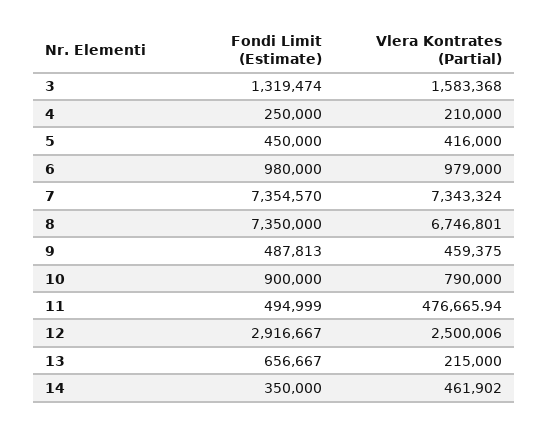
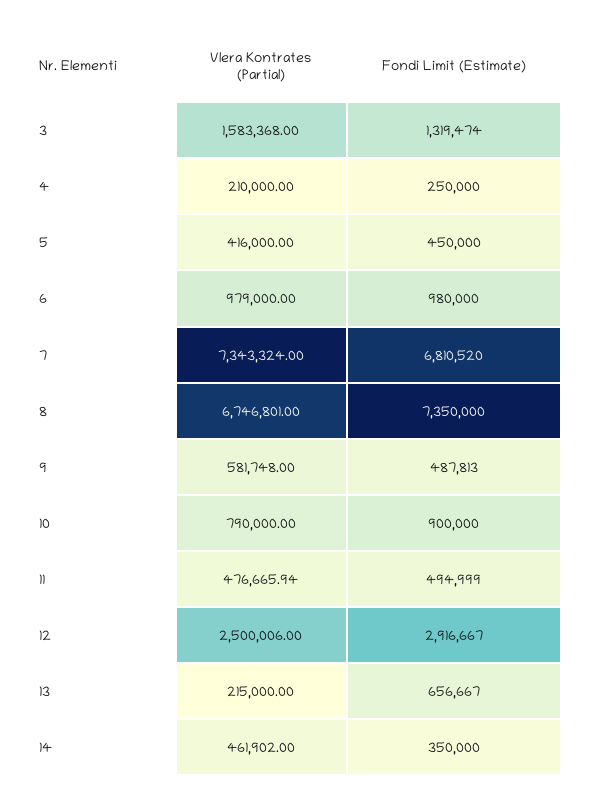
Fondi Limit (Estimate), 7: 7354570 -> 6810520
Vlera Kontrates (Partial), 9: 459375 -> 581748

